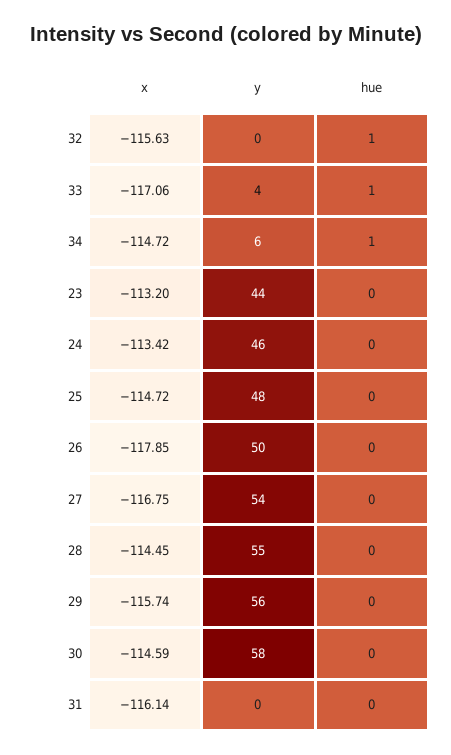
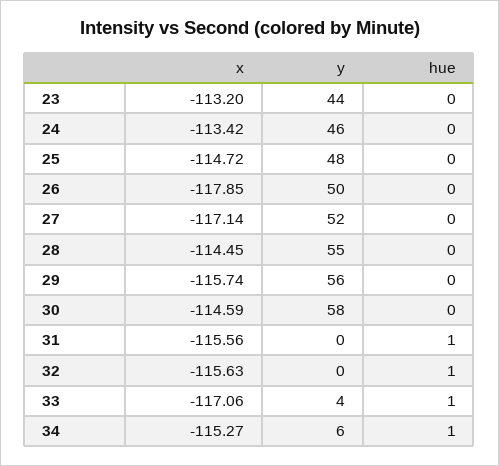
x, 34: -114.72 -> -115.27
x, 27: -116.75 -> -117.14
y, 27: 54 -> 52
x, 31: -116.14 -> -115.56
hue, 31: 0 -> 1

